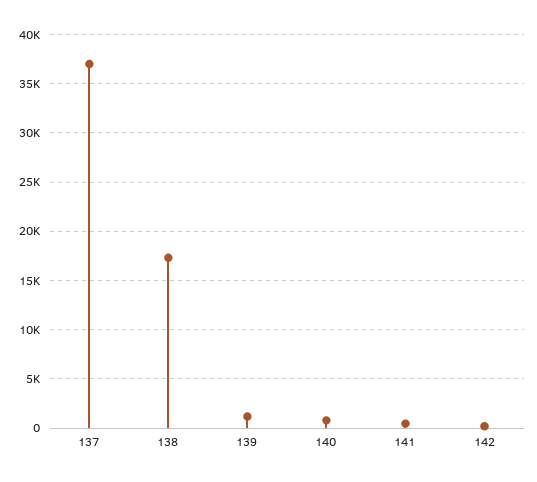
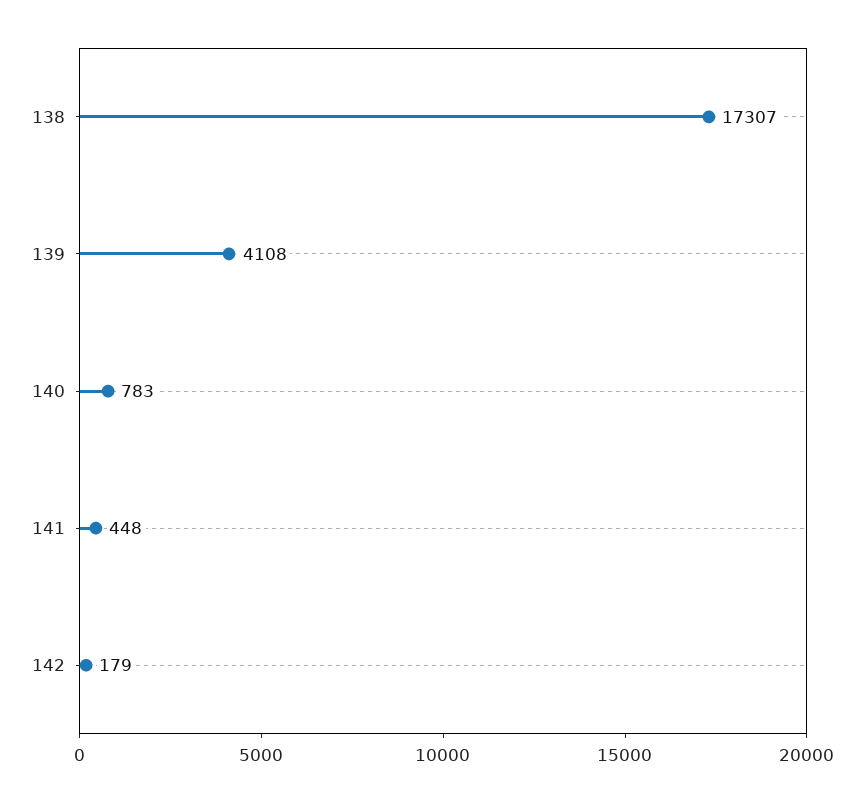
137: 37000 -> none
139: 1000 -> 4108

